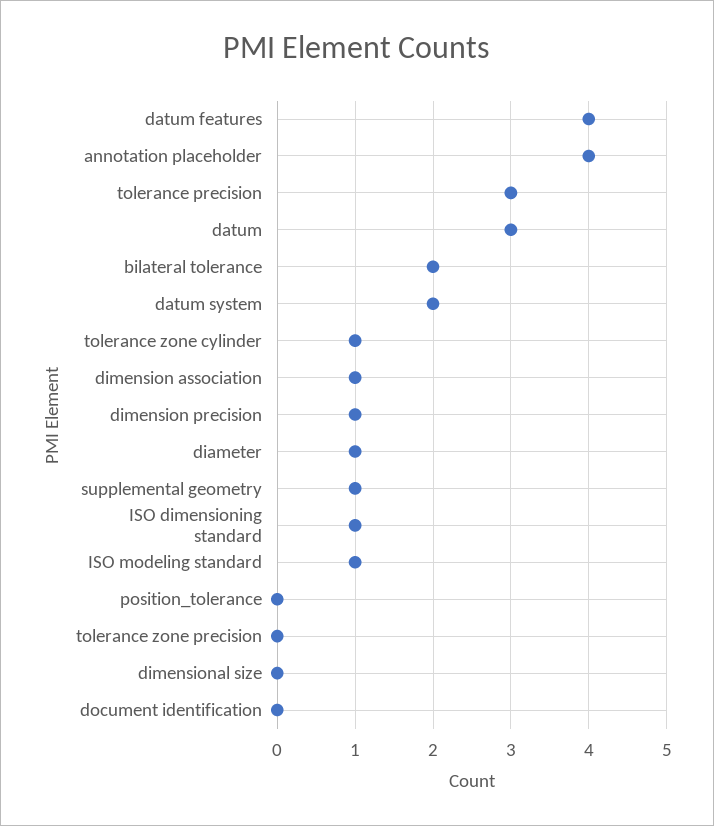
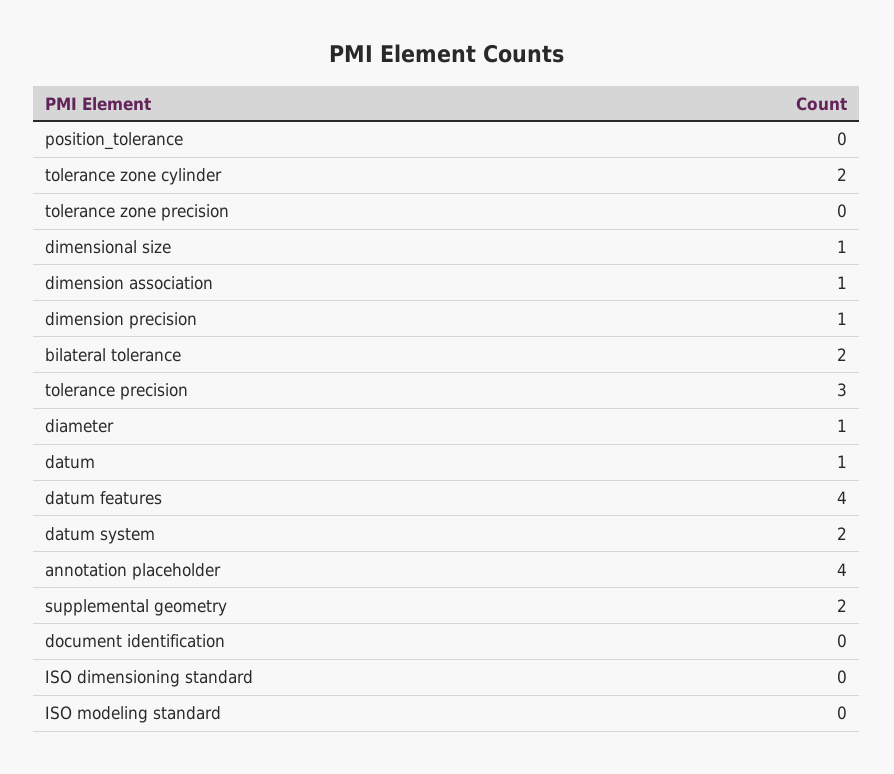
datum: 3 -> 1
tolerance zone cylinder: 1 -> 2
supplemental geometry: 1 -> 2
ISO dimensioning standard: 1 -> 0
ISO modeling standard: 1 -> 0
dimensional size: 0 -> 1

